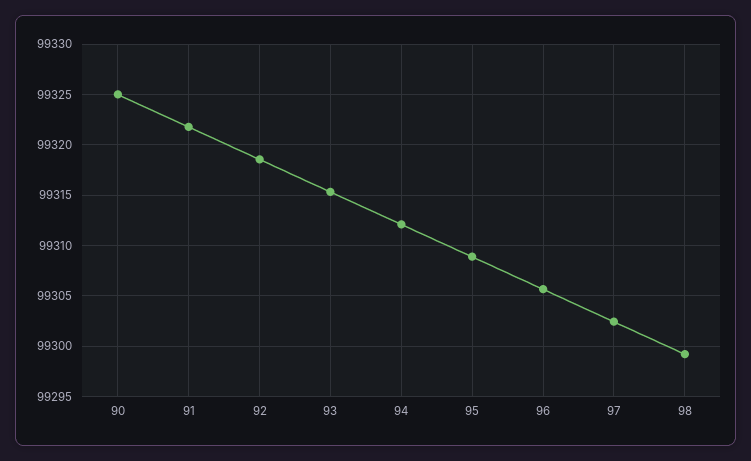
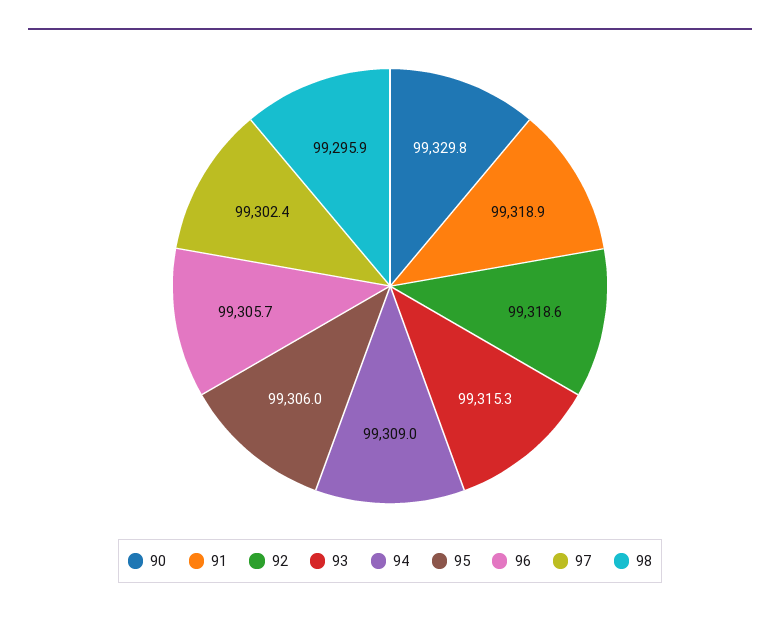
90: 99325 -> 99329.8
91: 99322 -> 99318.9
94: 99312 -> 99309
95: 99309 -> 99306
98: 99299 -> 99295.9

